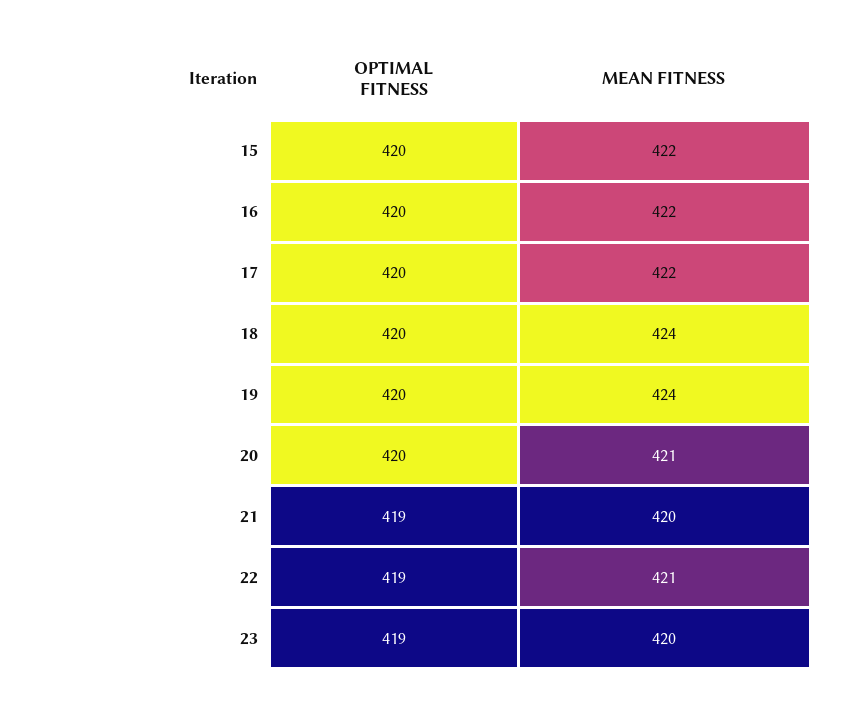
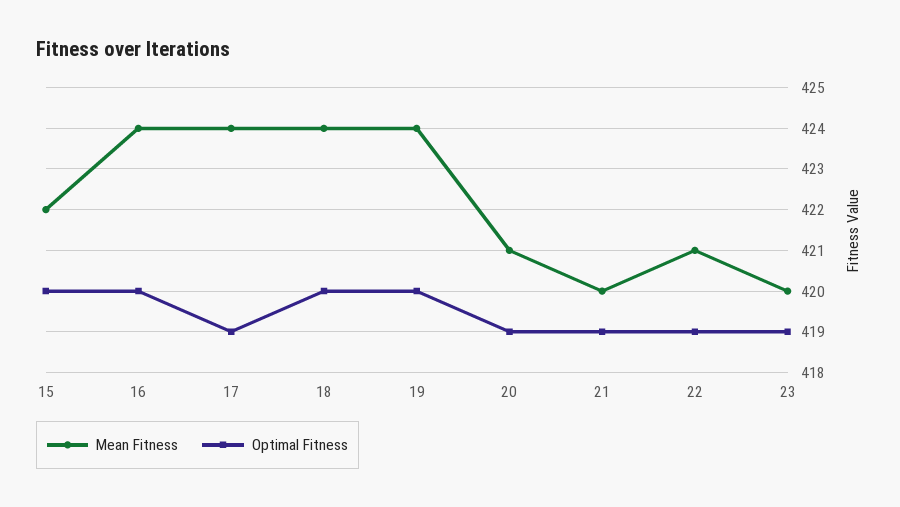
MEAN FITNESS, 16: 422 -> 424
OPTIMAL FITNESS, 17: 420 -> 419
MEAN FITNESS, 17: 422 -> 424
OPTIMAL FITNESS, 20: 420 -> 419

